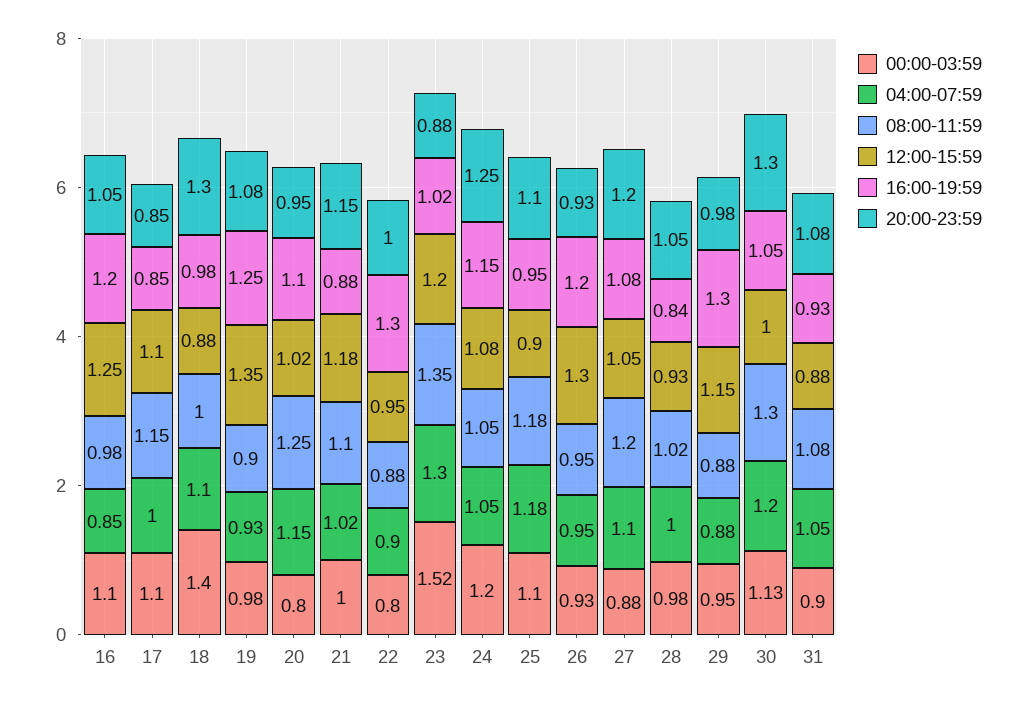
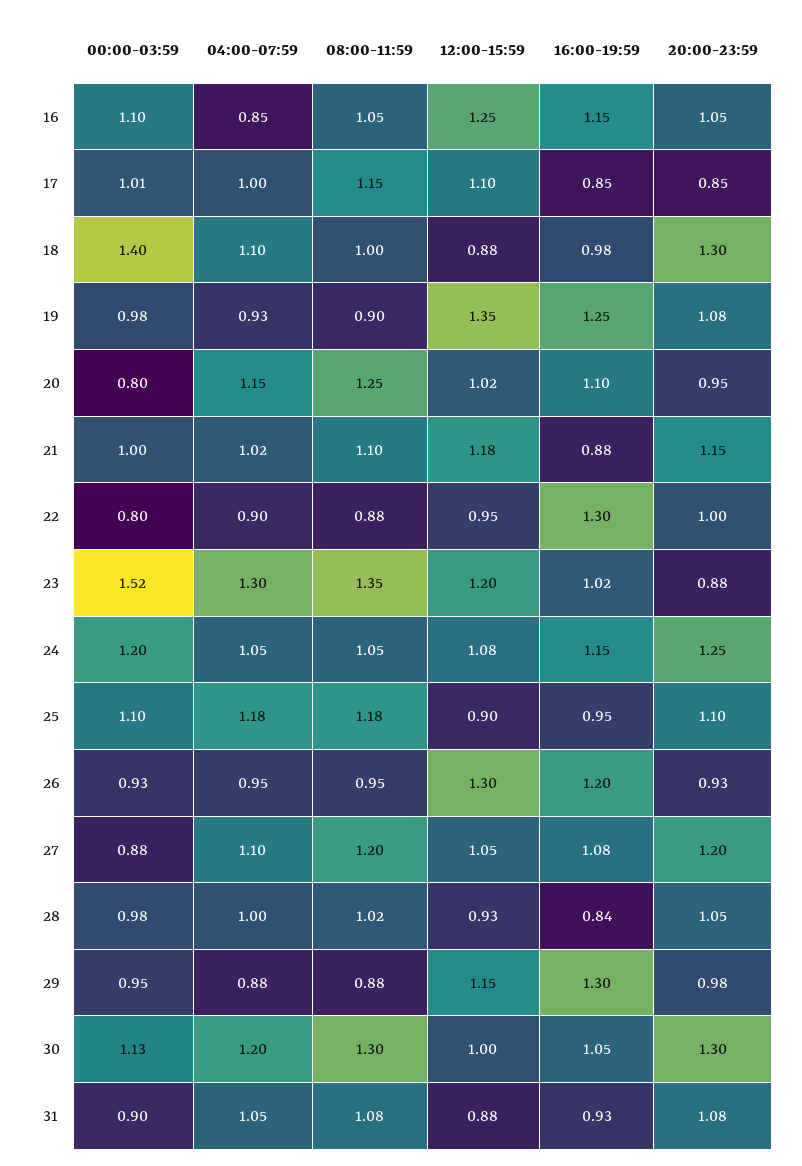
08:00-11:59, 16: 0.98 -> 1.05
16:00-19:59, 16: 1.2 -> 1.15
00:00-03:59, 17: 1.1 -> 1.01

